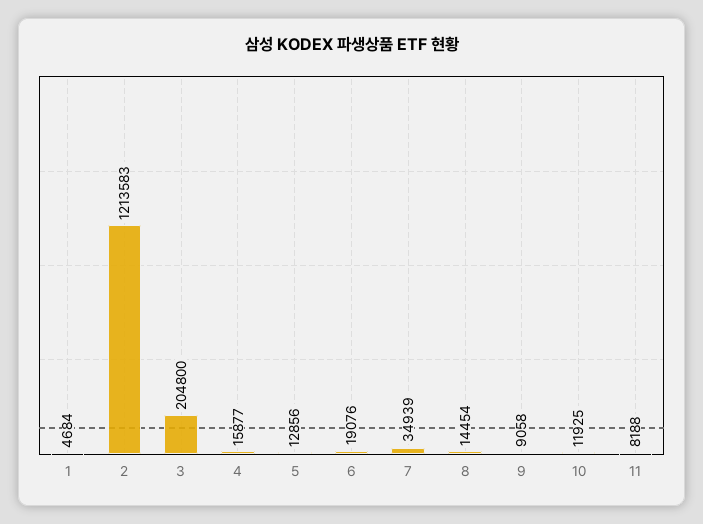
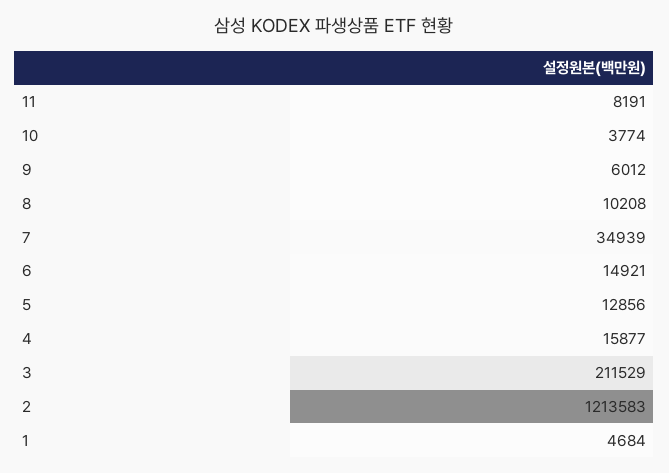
3: 204800 -> 211529
6: 19076 -> 14921
8: 14454 -> 10208
9: 9058 -> 6012
10: 11925 -> 3774
11: 8188 -> 8191

